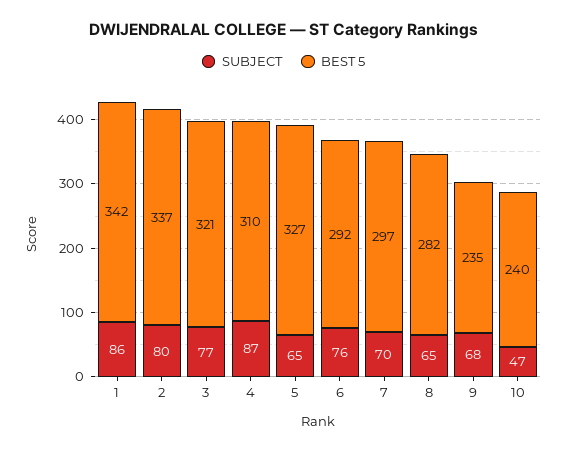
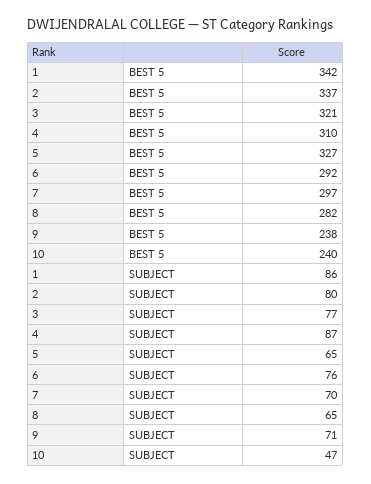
SUBJECT, 9: 68 -> 71
BEST 5, 9: 235 -> 238

